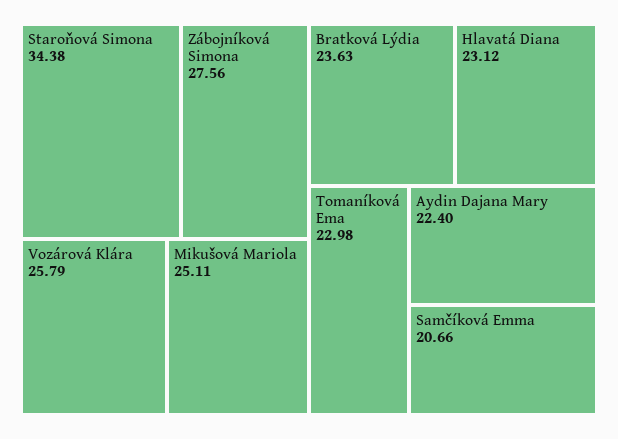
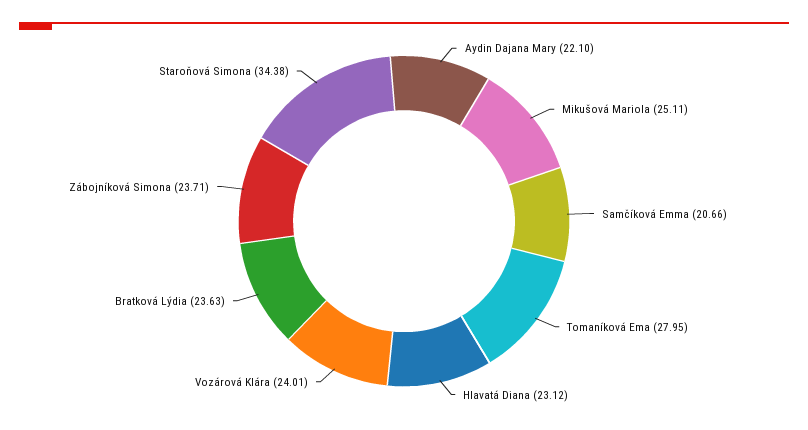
Zábojníková Simona: 27.56 -> 23.71
Vozárová Klára: 25.79 -> 24.01
Tomaníková Ema: 22.98 -> 27.95
Aydin Dajana Mary: 22.4 -> 22.1

